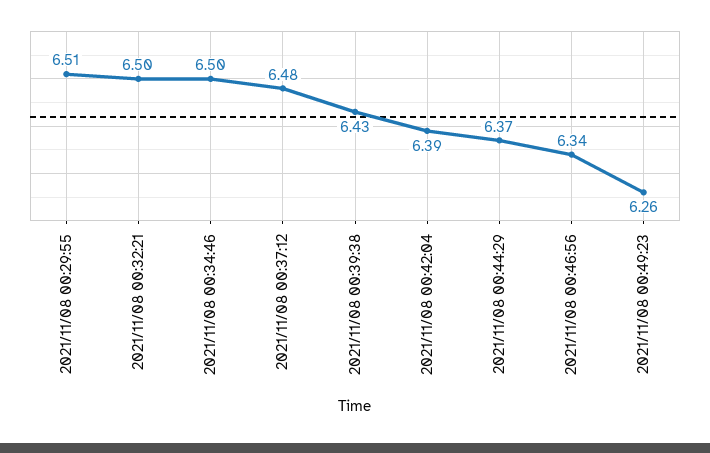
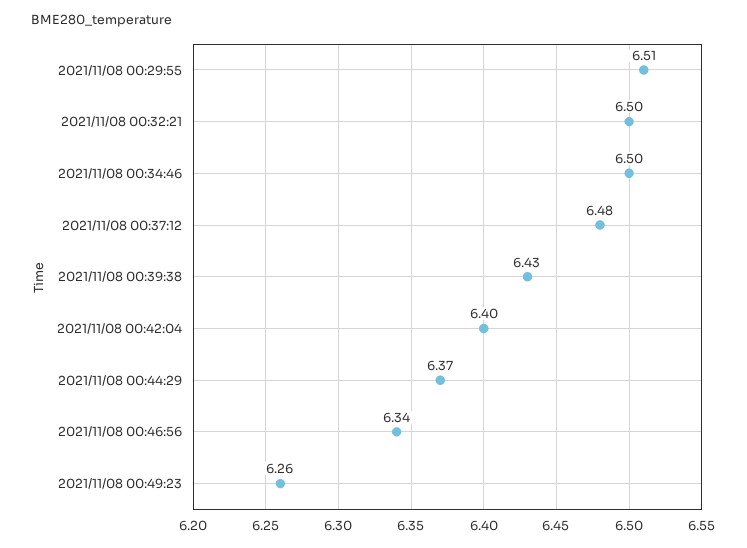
2021/11/08 00:42:04: 6.39 -> 6.4

